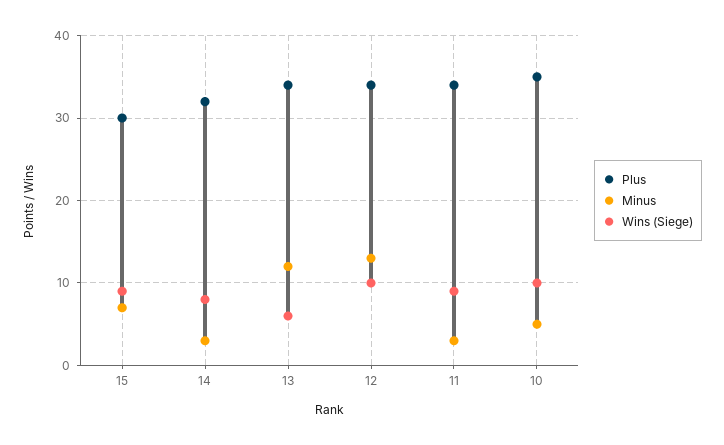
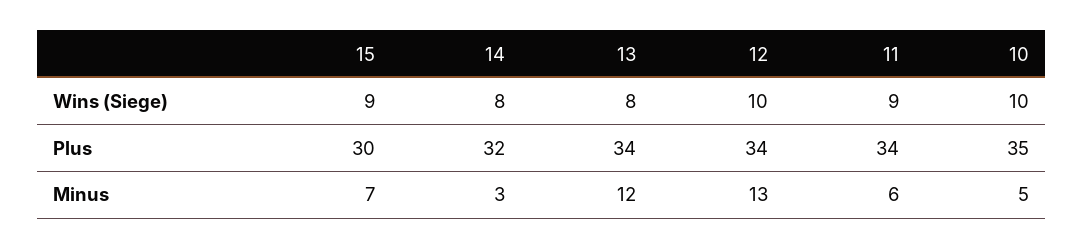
Wins (Siege), 13: 6 -> 8
Minus, 11: 3 -> 6

